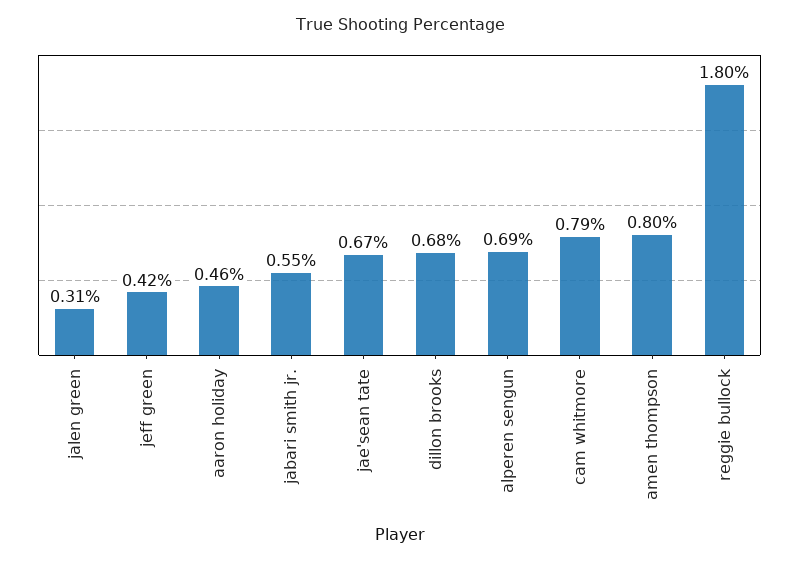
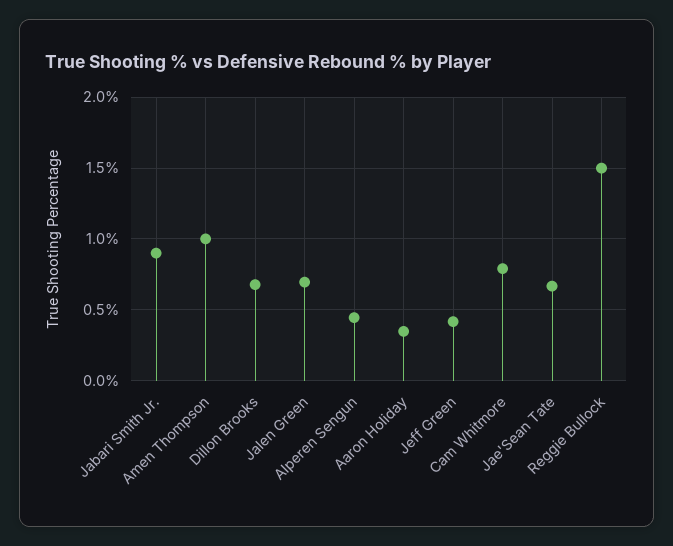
jalen green: 0.31 -> 0.7
aaron holiday: 0.46 -> 0.35
jabari smith jr.: 0.55 -> 0.9
alperen sengun: 0.69 -> 0.45
amen thompson: 0.8 -> 1
reggie bullock: 1.8 -> 1.5

